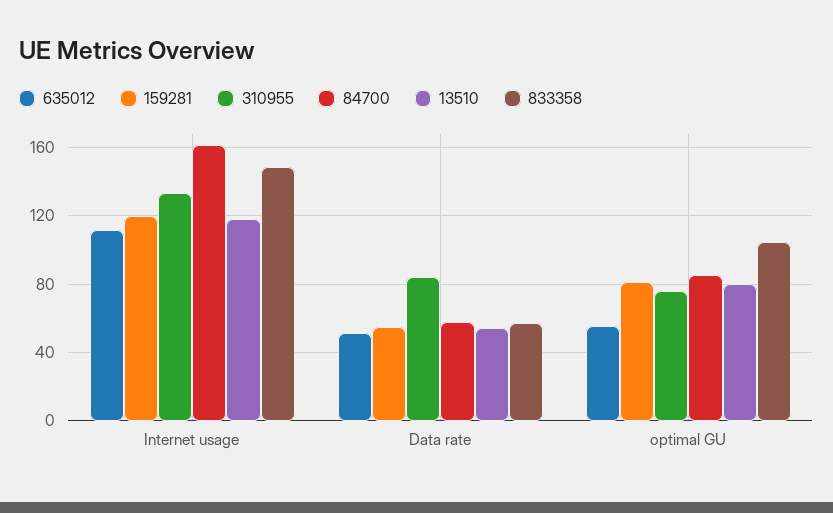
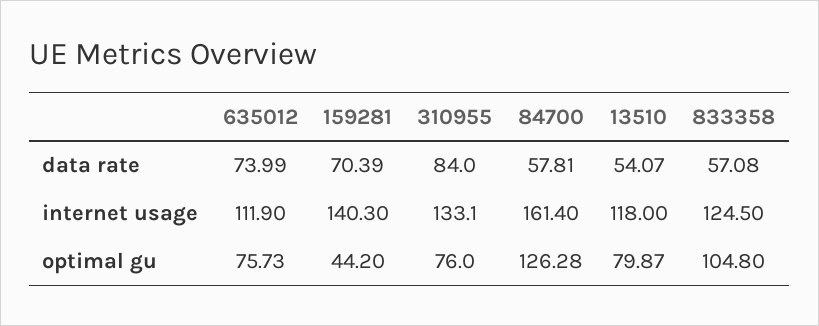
159281, Internet usage: 120 -> 140.3
833358, Internet usage: 150 -> 124.5
635012, Data rate: 50 -> 73.99
159281, Data rate: 55 -> 70.39
635012, optimal GU: 55 -> 75.73
159281, optimal GU: 80 -> 44.2
84700, optimal GU: 85 -> 126.28

